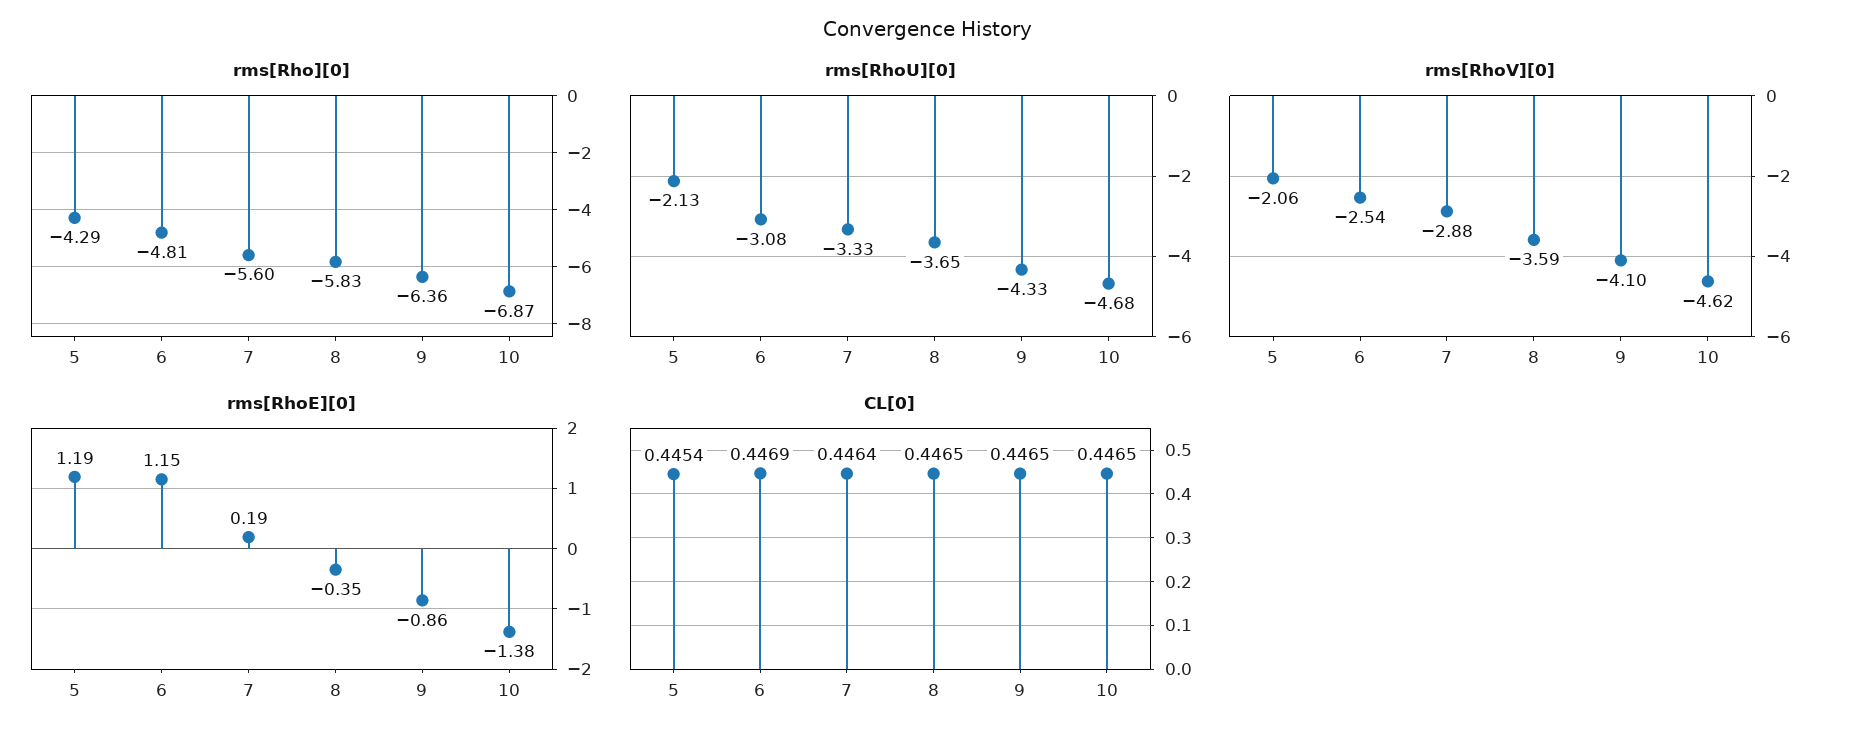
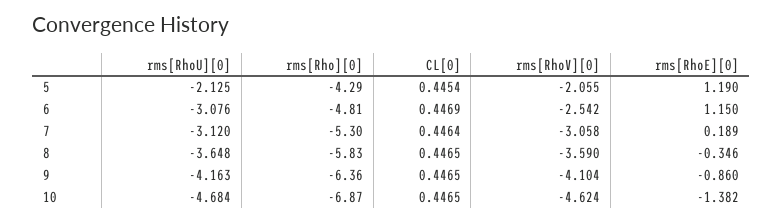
rms[Rho][0], 7: -5.6 -> -5.3
rms[RhoU][0], 7: -3.33 -> -3.12
rms[RhoU][0], 9: -4.33 -> -4.163
rms[RhoV][0], 7: -2.88 -> -3.058

